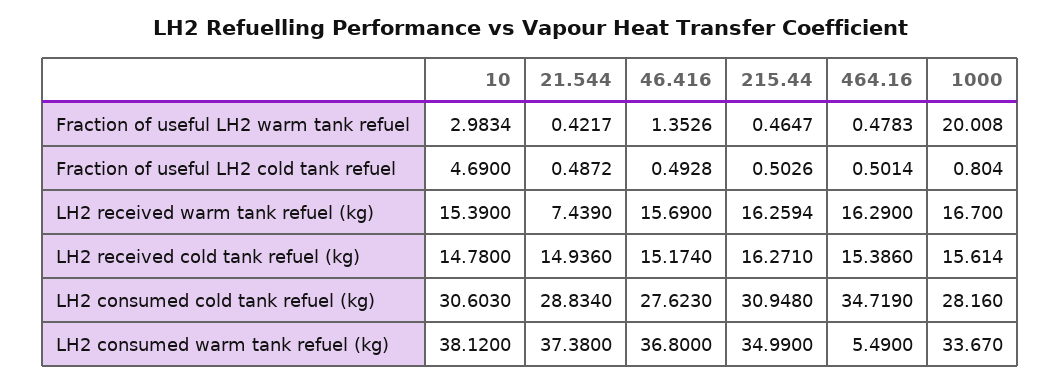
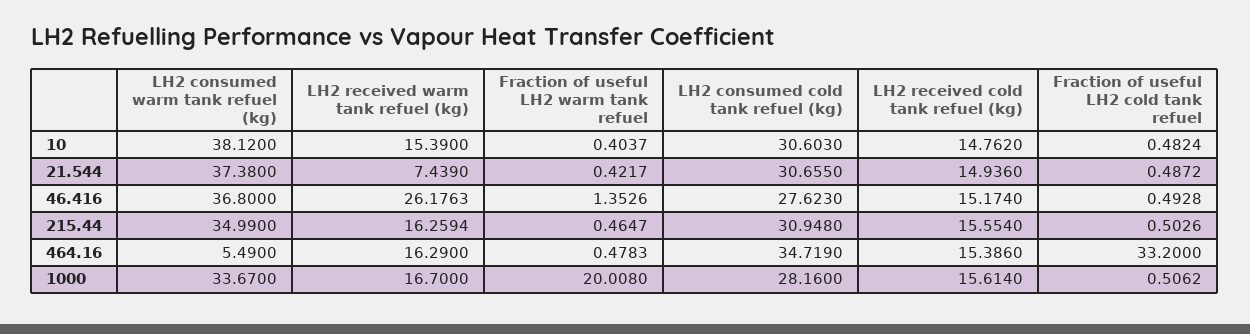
10, Fraction of useful LH2 warm tank refuel: 2.9834 -> 0.4037
10, Fraction of useful LH2 cold tank refuel: 4.69 -> 0.4824
464.16, Fraction of useful LH2 cold tank refuel: 0.5014 -> 33.2
1000, Fraction of useful LH2 cold tank refuel: 0.804 -> 0.5062
46.416, LH2 received warm tank refuel (kg): 15.69 -> 26.1763
10, LH2 received cold tank refuel (kg): 14.78 -> 14.762
215.44, LH2 received cold tank refuel (kg): 16.271 -> 15.554
21.544, LH2 consumed cold tank refuel (kg): 28.834 -> 30.655

